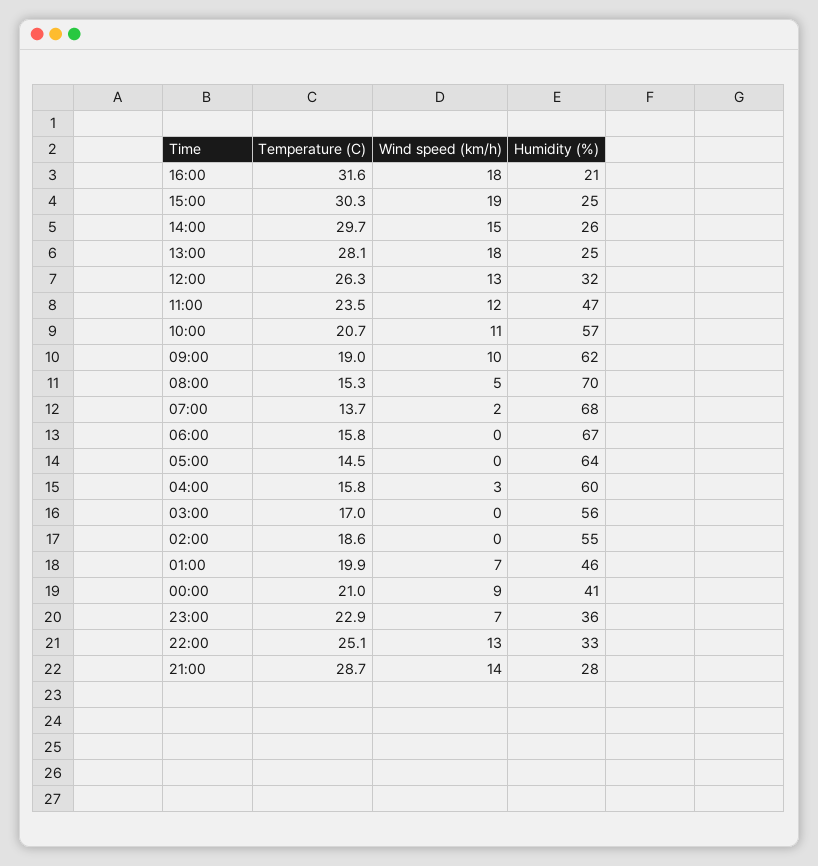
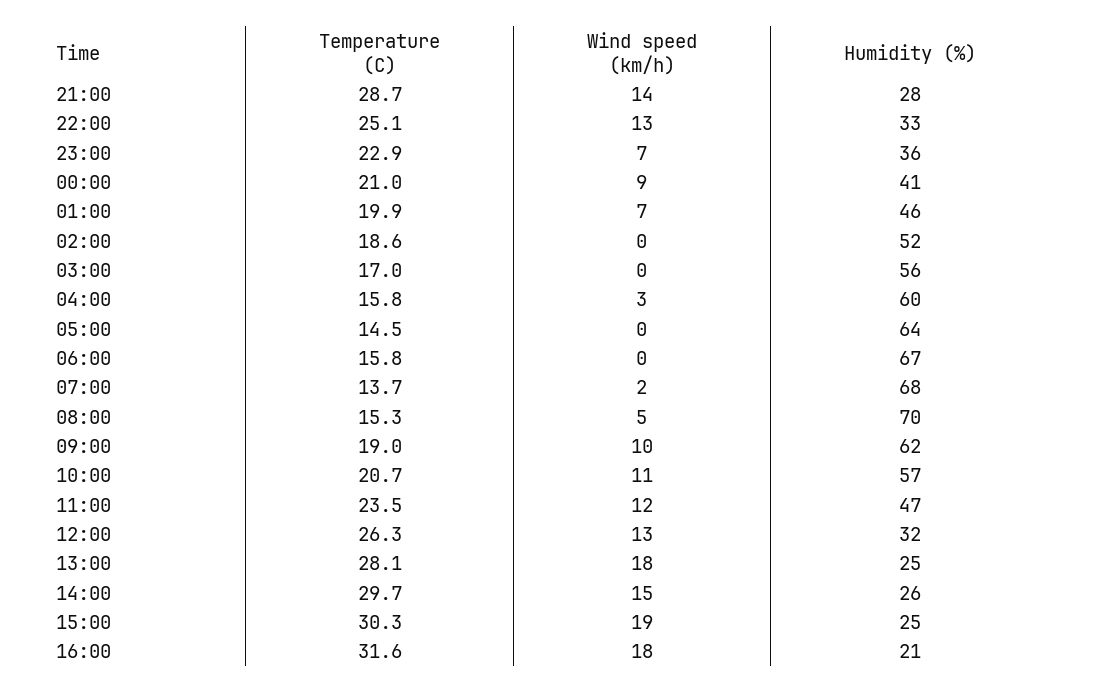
Humidity (%), 02:00: 55 -> 52

